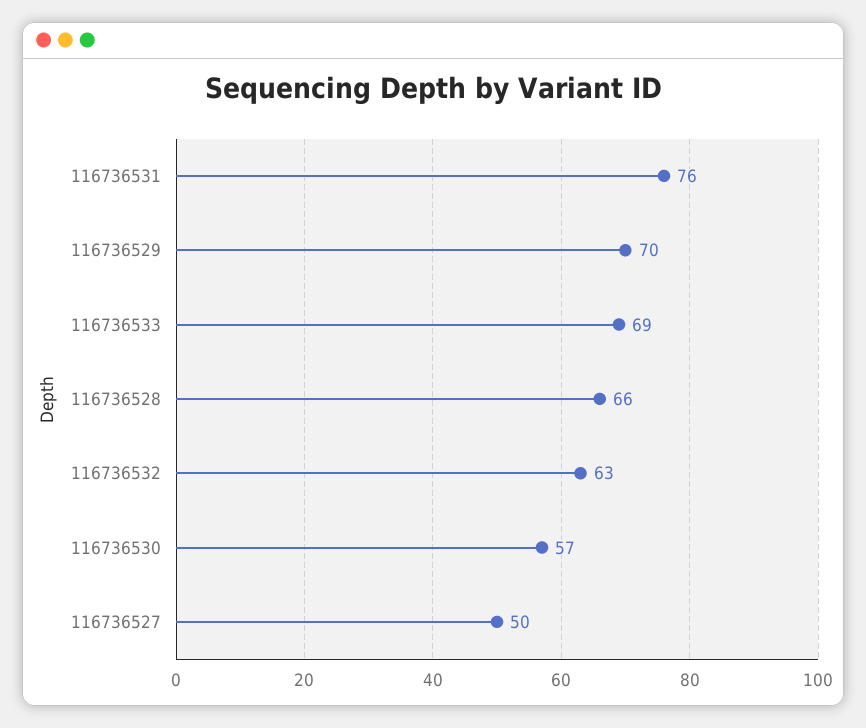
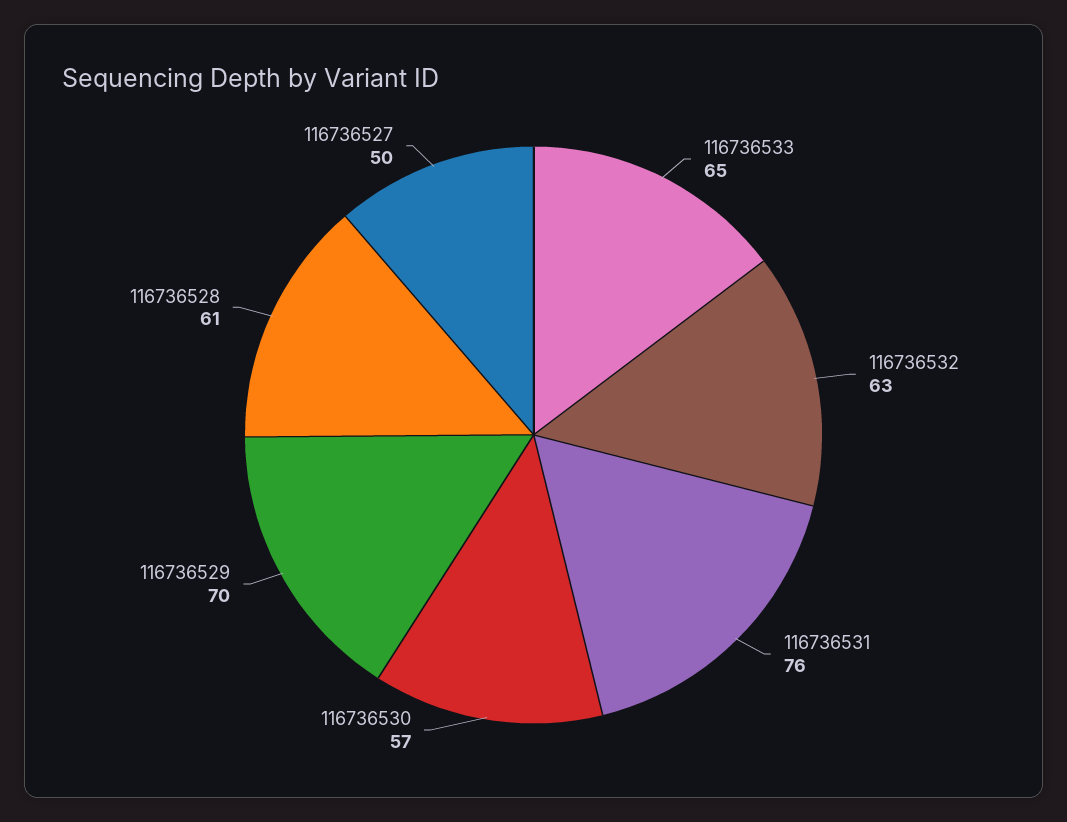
116736533: 69 -> 65
116736528: 66 -> 61

